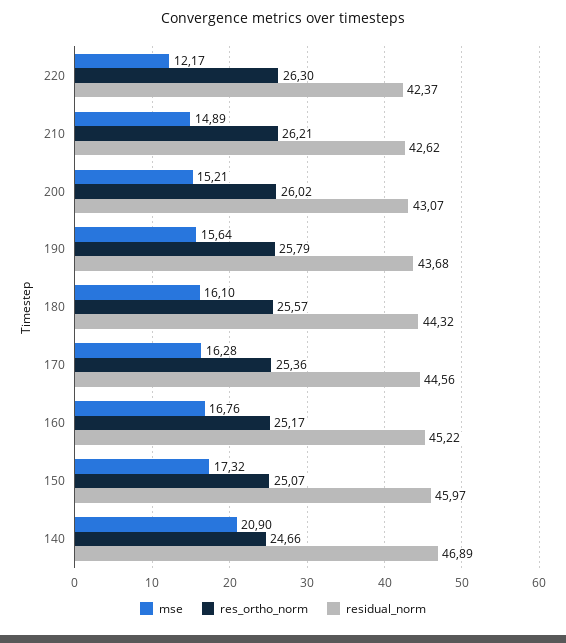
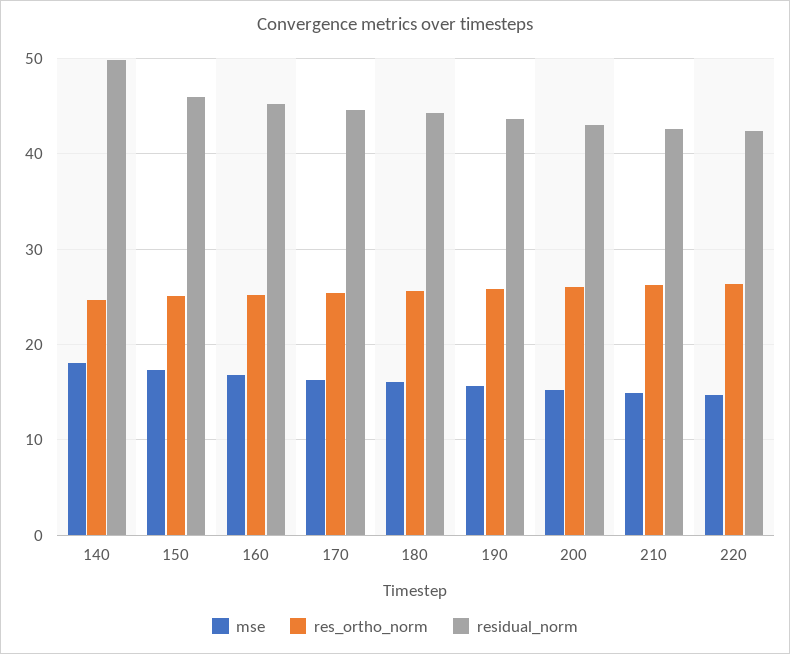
mse, 220: 12.17 -> 15
mse, 140: 20.9 -> 18
residual_norm, 140: 46.89 -> 50

